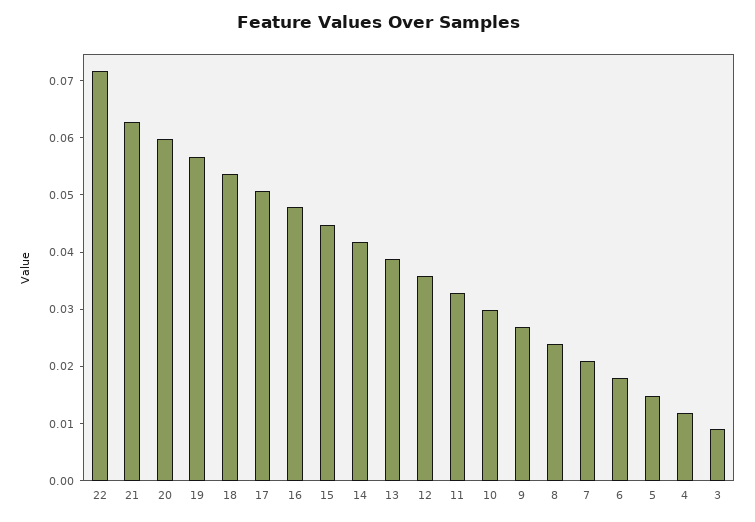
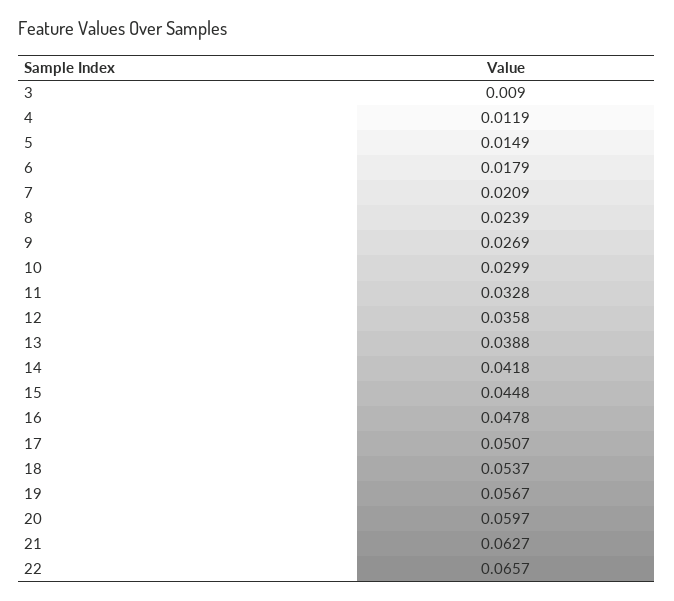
22: 0.072 -> 0.0657

